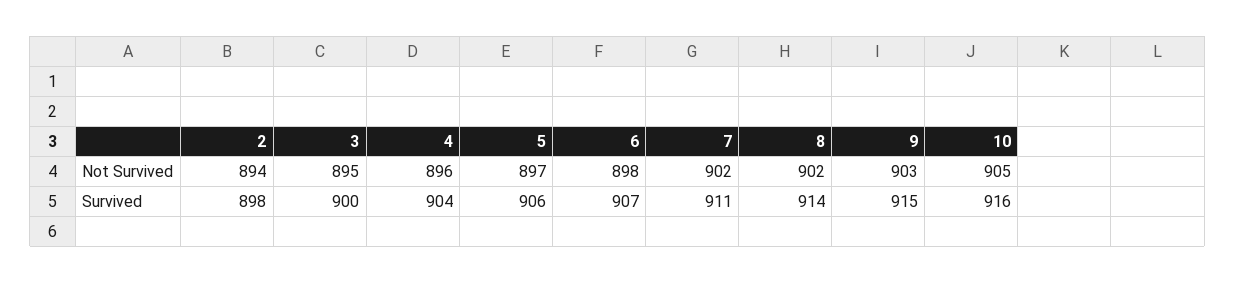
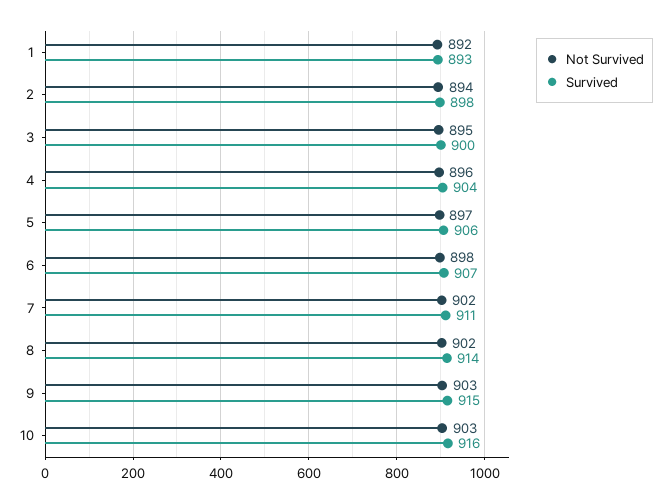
Not Survived, 10: 905 -> 903
Not Survived, 1: none -> 892
Survived, 1: none -> 893

